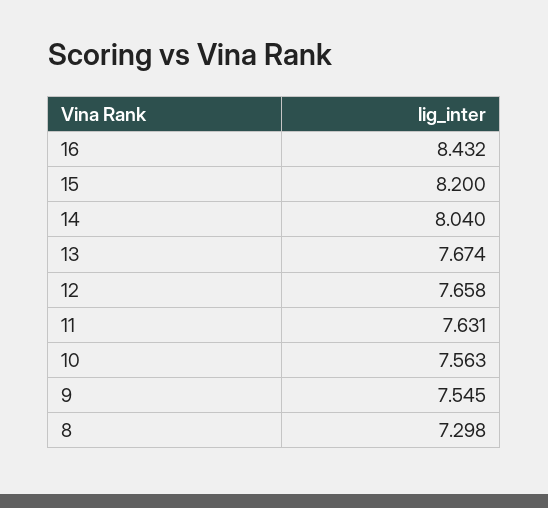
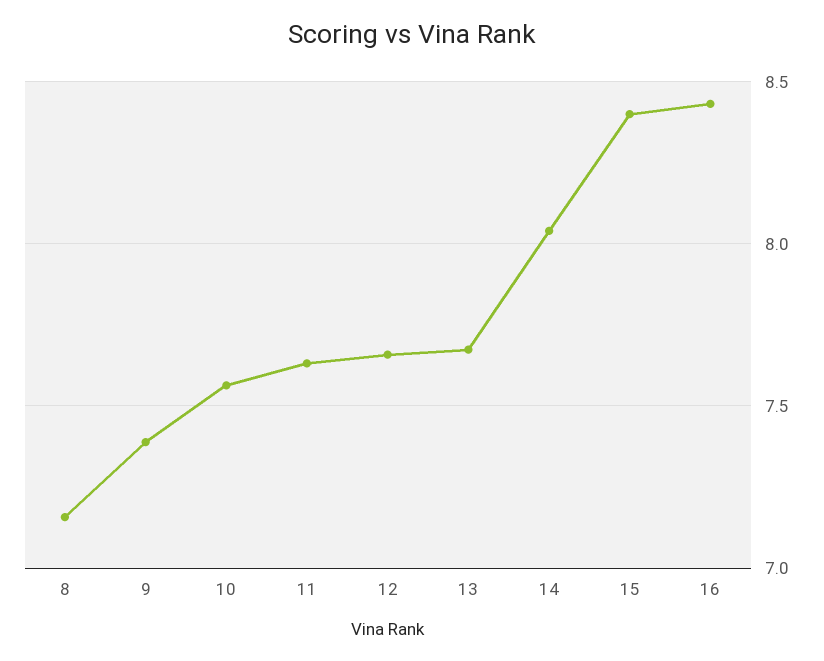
15: 8.2 -> 8.4
9: 7.545 -> 7.4
8: 7.298 -> 7.15

